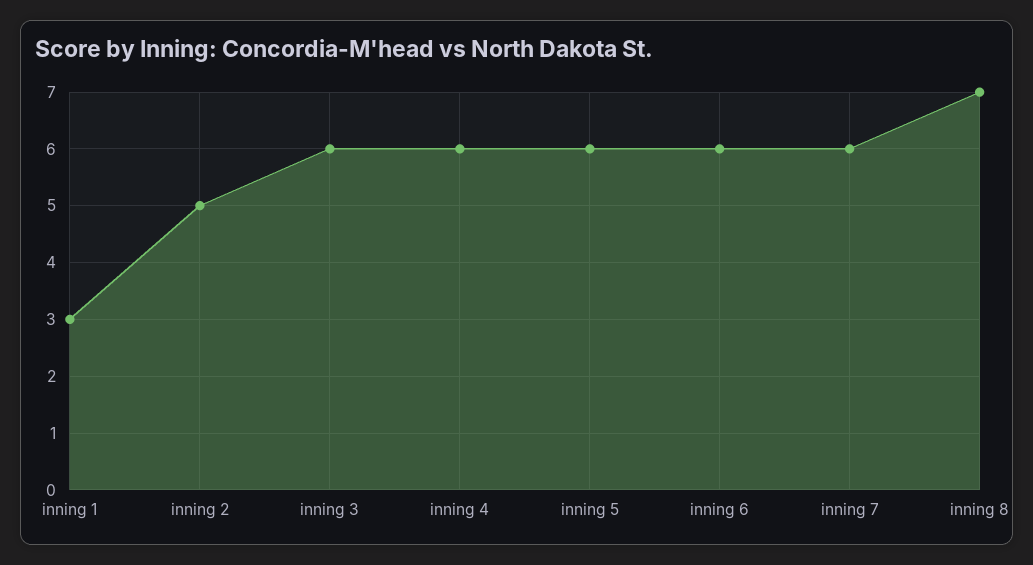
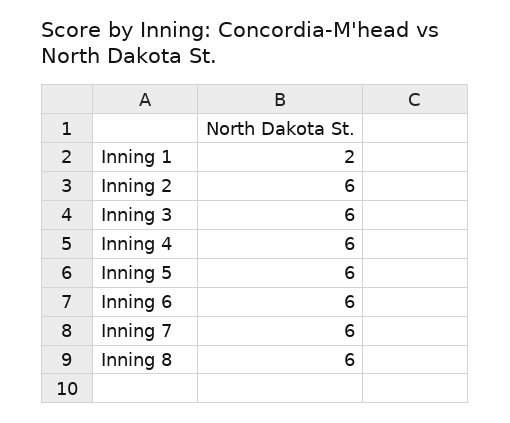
inning 1: 3 -> 2
inning 2: 5 -> 6
inning 8: 7 -> 6

